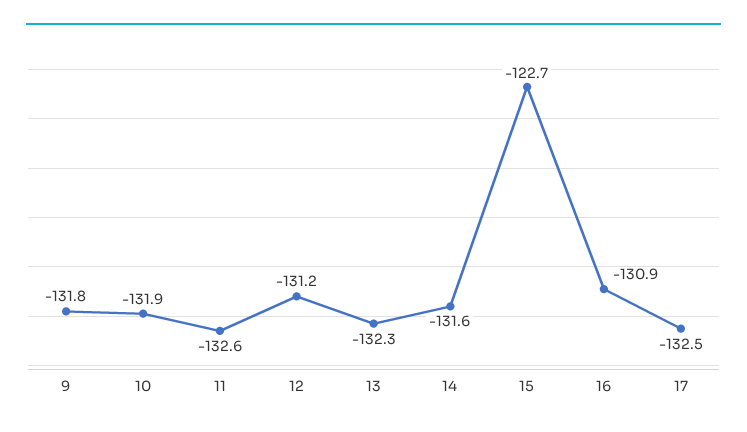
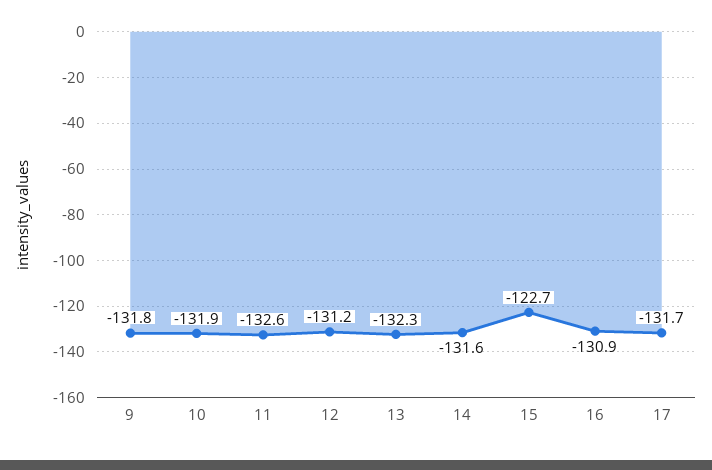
17: -132.5 -> -131.7

